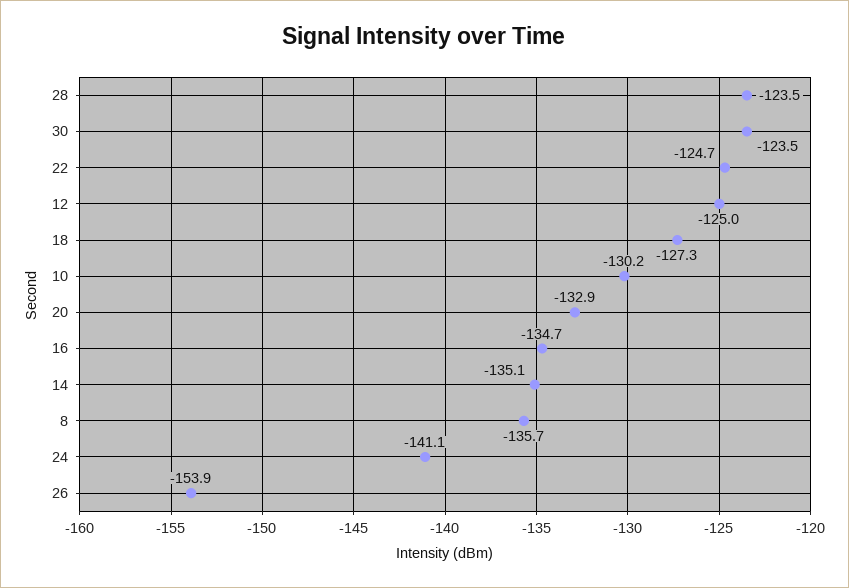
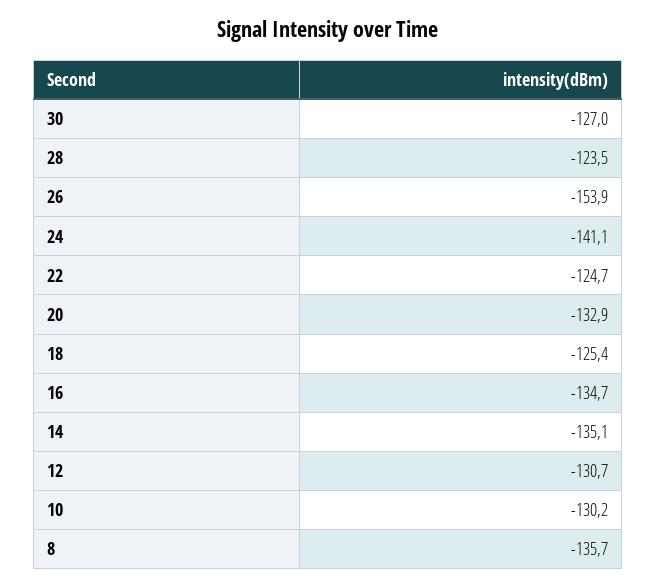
30: -123.5 -> -127
12: -125 -> -130.7
18: -127.3 -> -125.4

